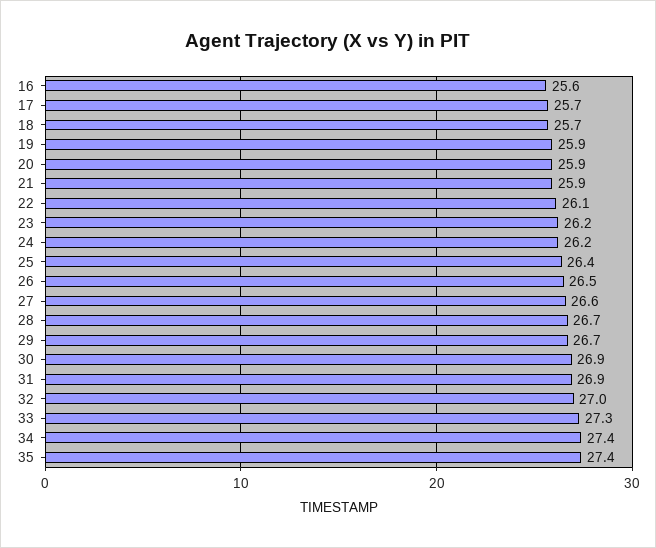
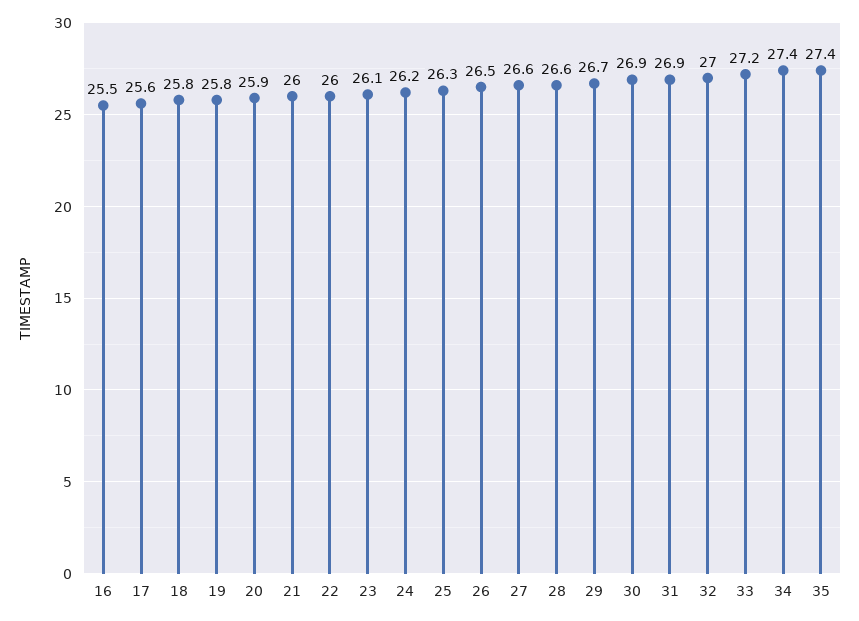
16: 25.6 -> 25.5
17: 25.7 -> 25.6
18: 25.7 -> 25.8
19: 25.9 -> 25.8
21: 25.9 -> 26
22: 26.1 -> 26
23: 26.2 -> 26.1
25: 26.4 -> 26.3
28: 26.7 -> 26.6
33: 27.3 -> 27.2

